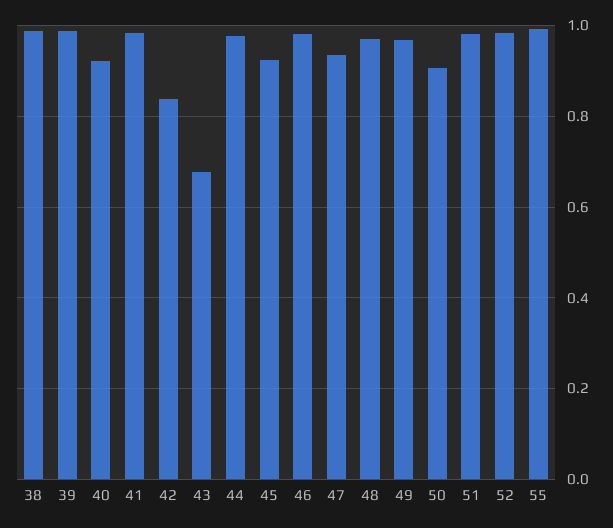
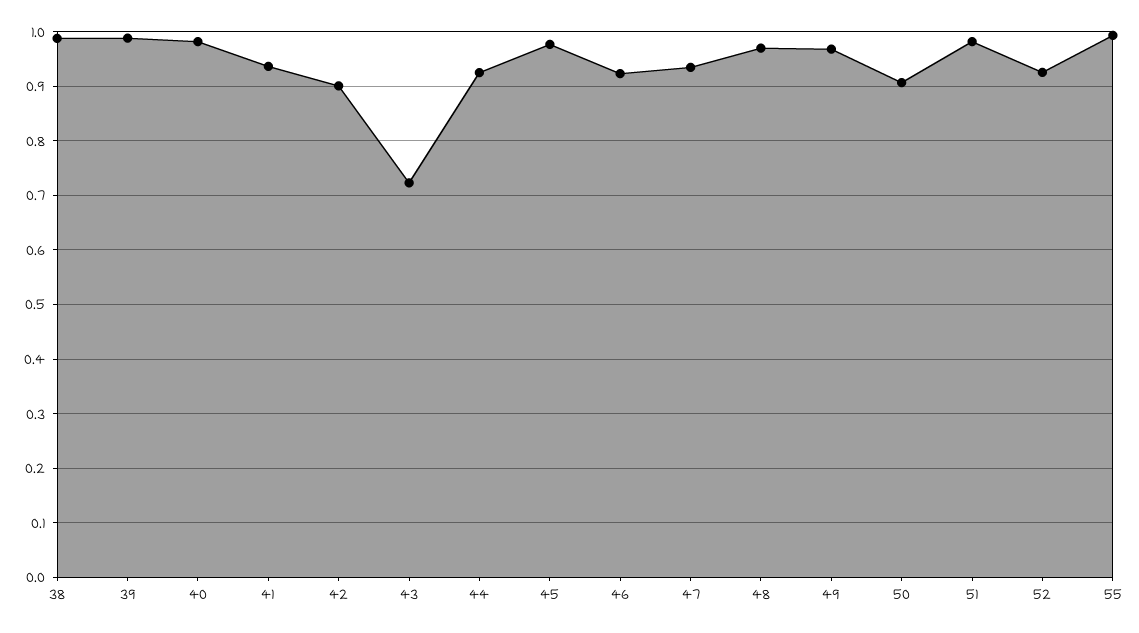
40: 0.92 -> 0.98
41: 0.98 -> 0.94
42: 0.84 -> 0.9
43: 0.68 -> 0.72
44: 0.98 -> 0.92
45: 0.92 -> 0.98
46: 0.98 -> 0.92
52: 0.98 -> 0.92

